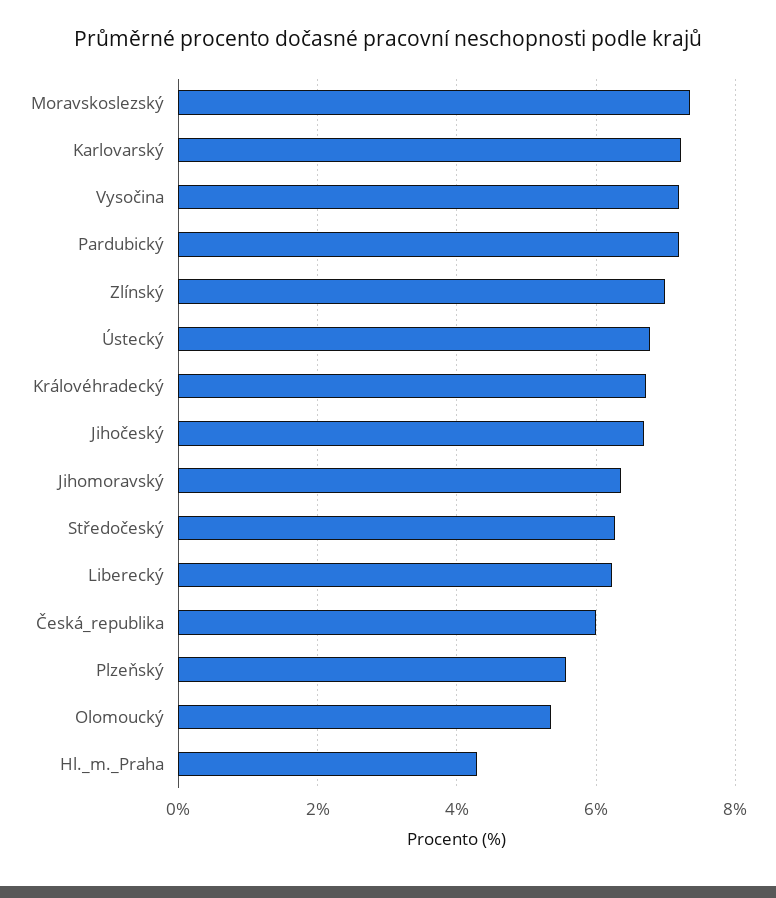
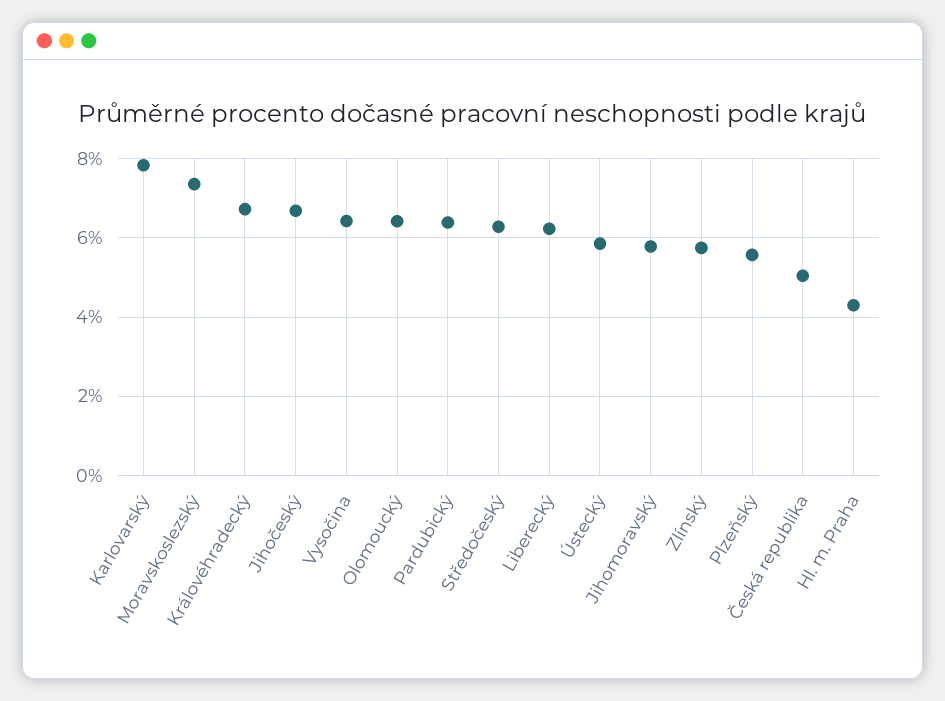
Karlovarský: 7.2 -> 7.8
Vysočina: 7.2 -> 6.4
Pardubický: 7.2 -> 6.4
Zlínský: 7 -> 5.8
Ústecký: 6.8 -> 5.8
Jihomoravský: 6.4 -> 5.8
Česká_republika: 6 -> 5
Olomoucký: 5.4 -> 6.4

